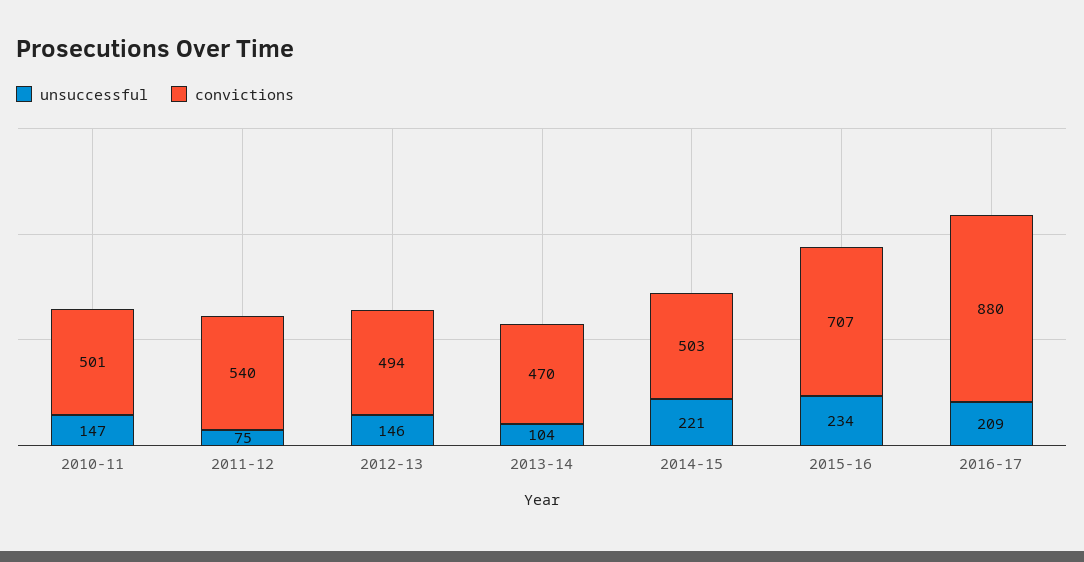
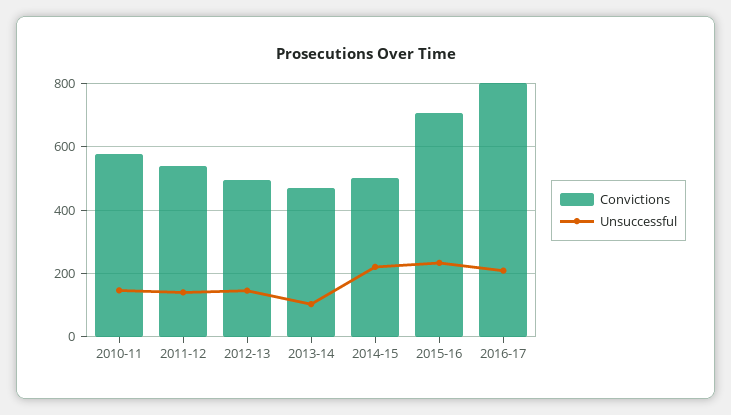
convictions, 2010-11: 501 -> 580
unsuccessful, 2011-12: 75 -> 140
convictions, 2016-17: 880 -> 800

